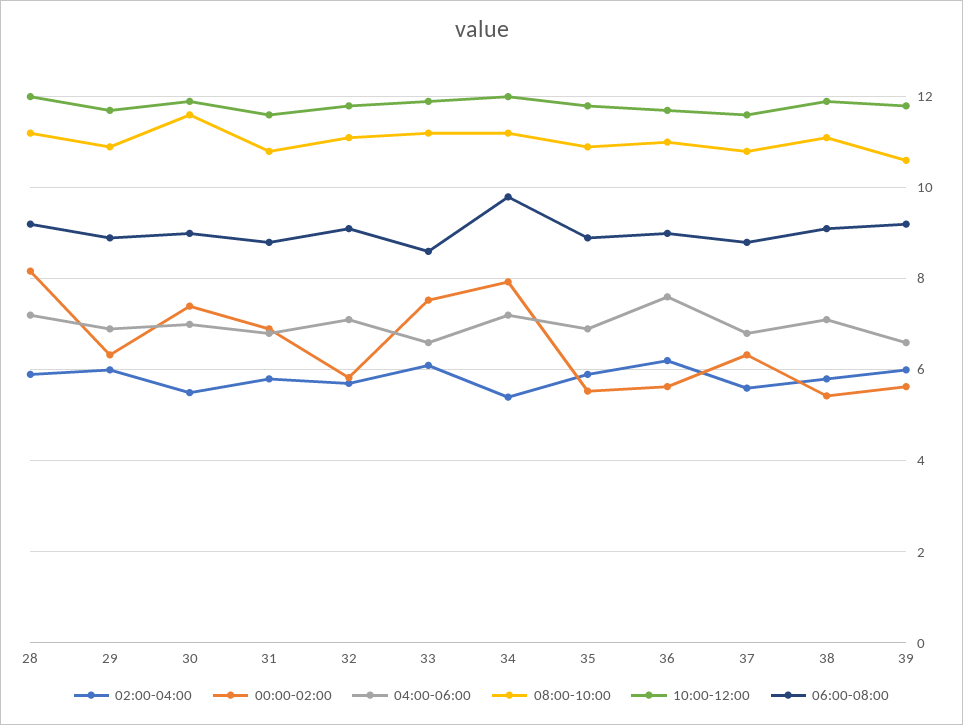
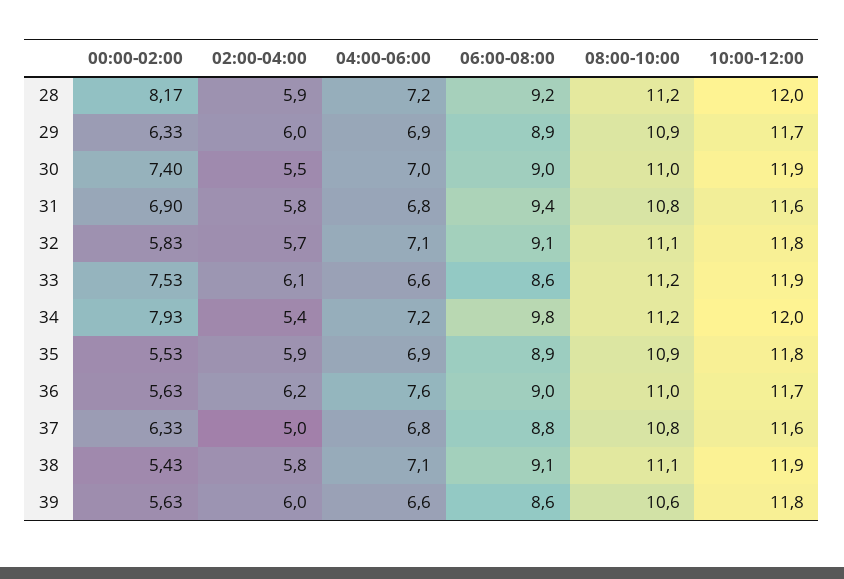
08:00-10:00, 30: 11.6 -> 11
06:00-08:00, 31: 8.8 -> 9.4
02:00-04:00, 37: 5.6 -> 5
06:00-08:00, 39: 9.2 -> 8.6

